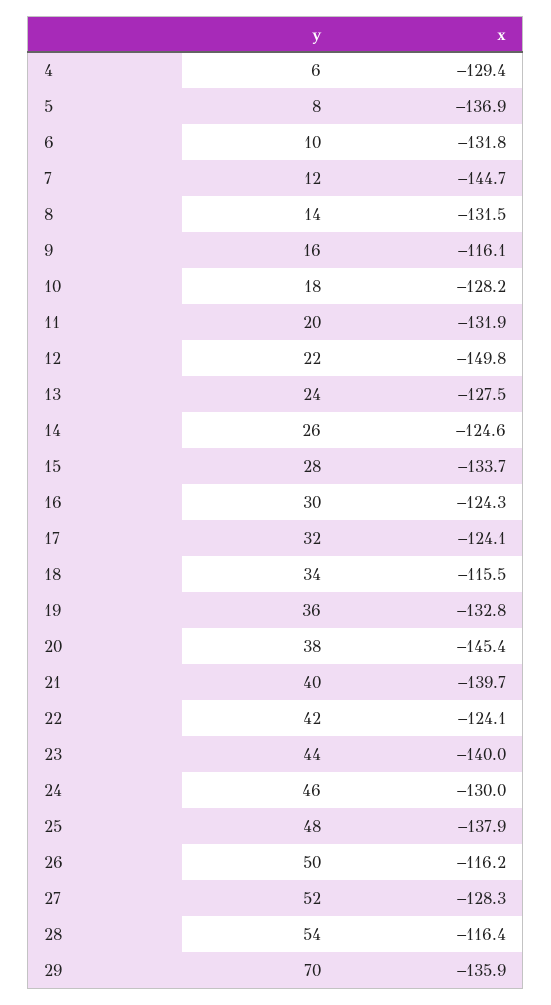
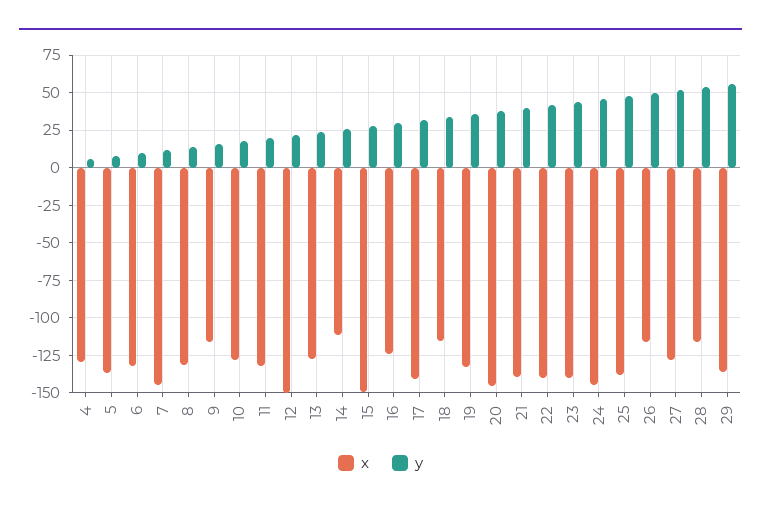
x, 14: -124.6 -> -110
x, 15: -133.7 -> -150
x, 17: -124.1 -> -140
x, 22: -124.1 -> -140
x, 24: -130 -> -145
y, 29: 70 -> 55

